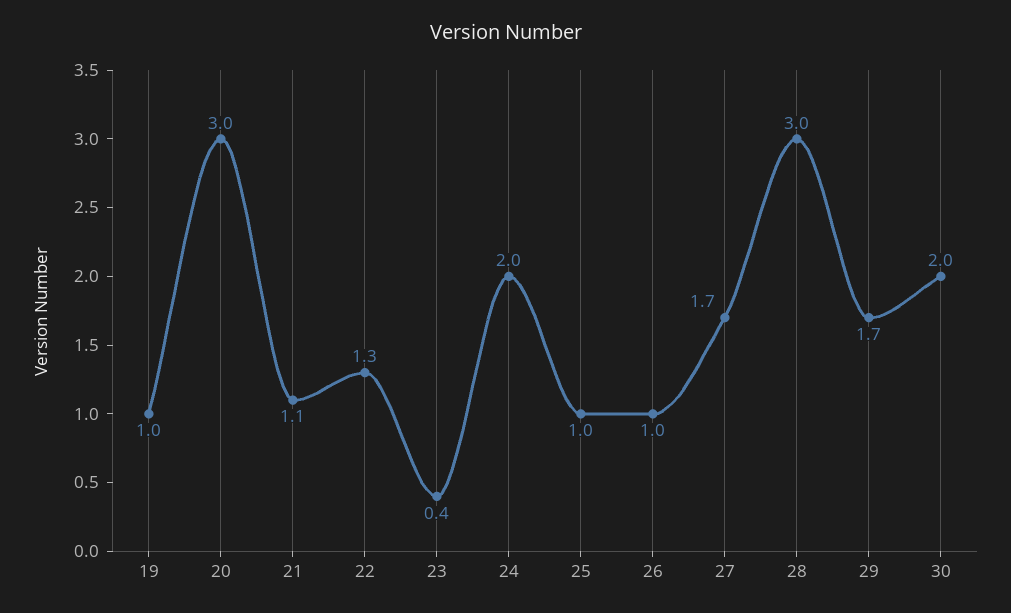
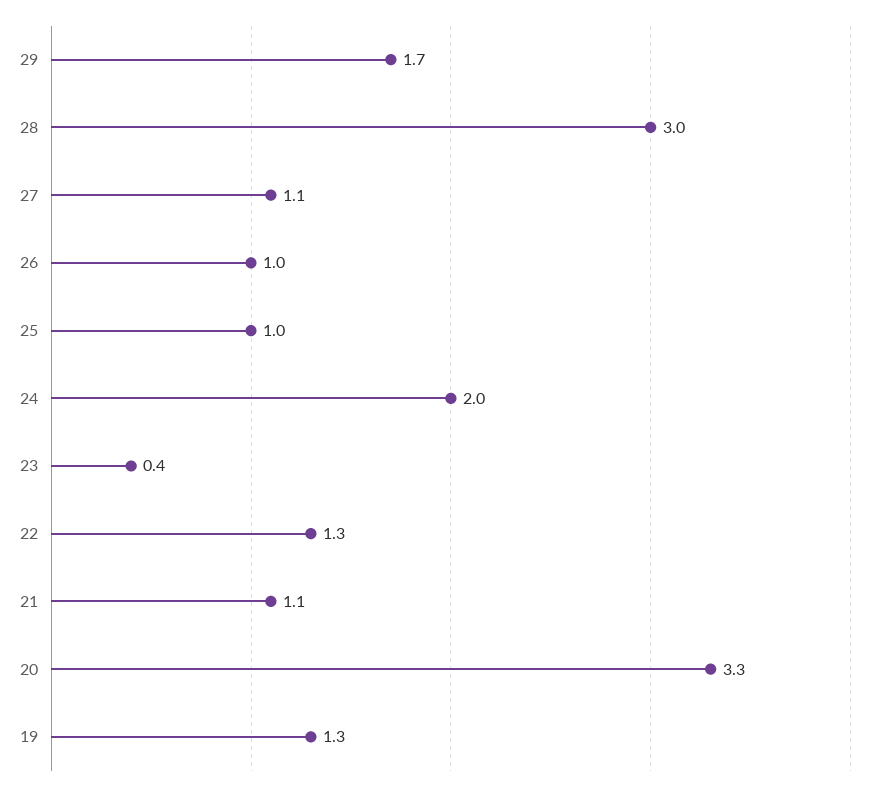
19: 1 -> 1.3
20: 3 -> 3.3
27: 1.7 -> 1.1
30: 2 -> none

